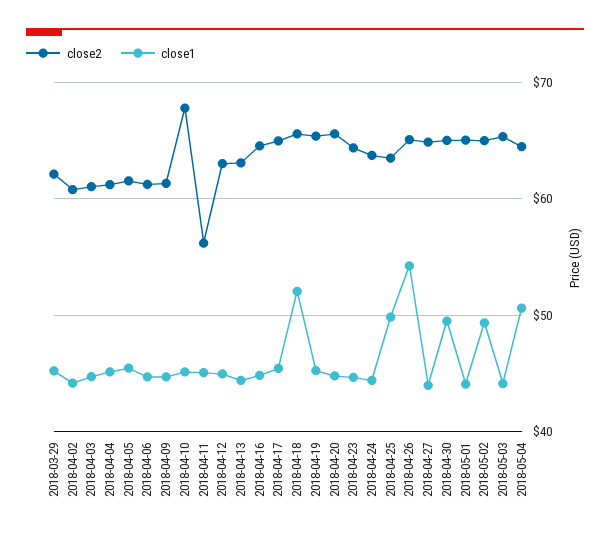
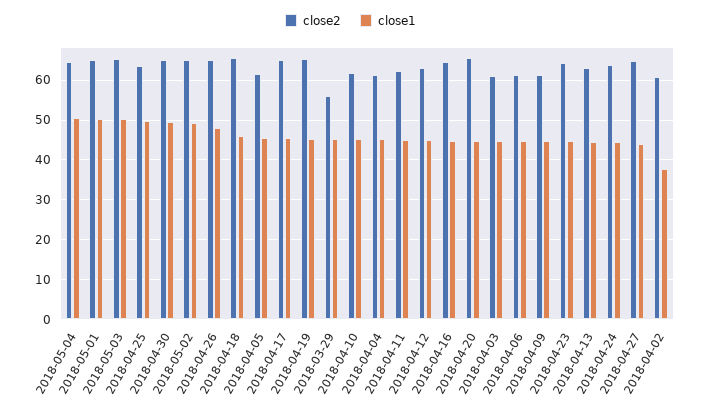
close2, 2018-03-29: 62 -> 56
close1, 2018-04-02: 44 -> 38
close2, 2018-04-10: 68 -> 62
close2, 2018-04-11: 56 -> 62
close1, 2018-04-18: 52 -> 46
close1, 2018-04-26: 54 -> 48
close1, 2018-05-01: 44 -> 50
close1, 2018-05-03: 44 -> 50

